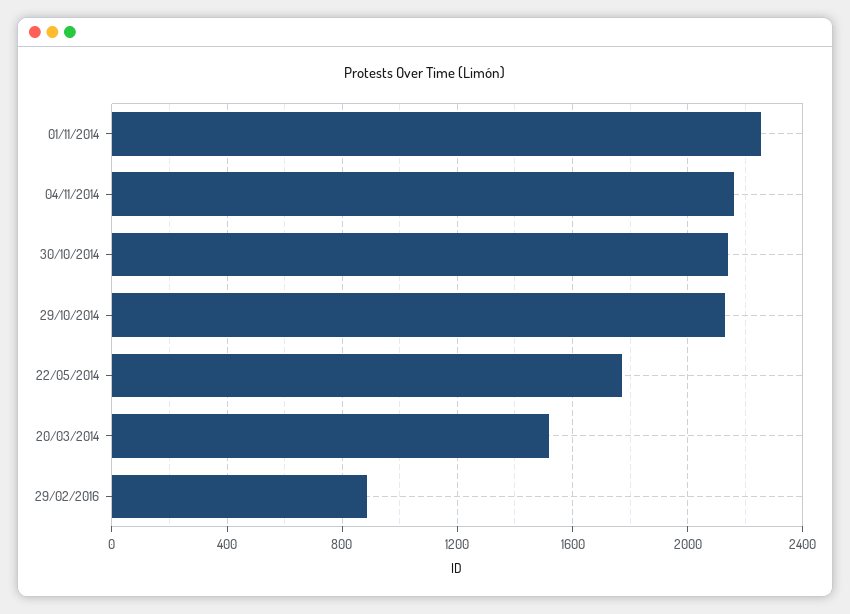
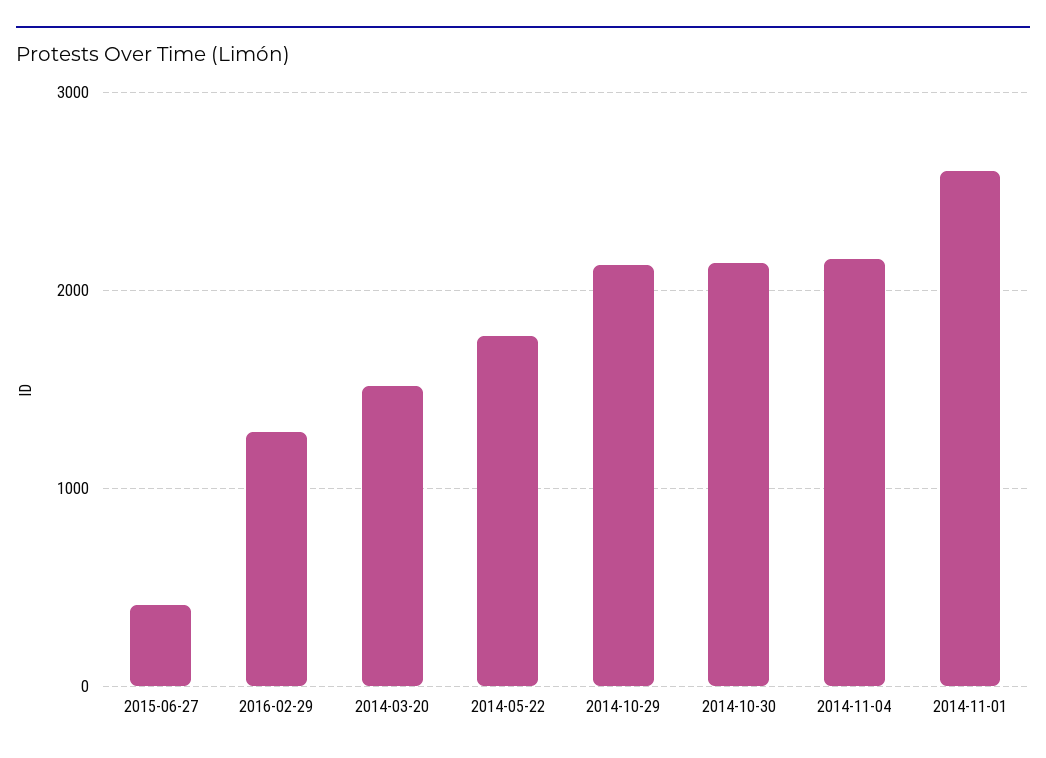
01/11/2014: 2250 -> 2600
29/02/2016: 900 -> 1300
2015-06-27: none -> 400

